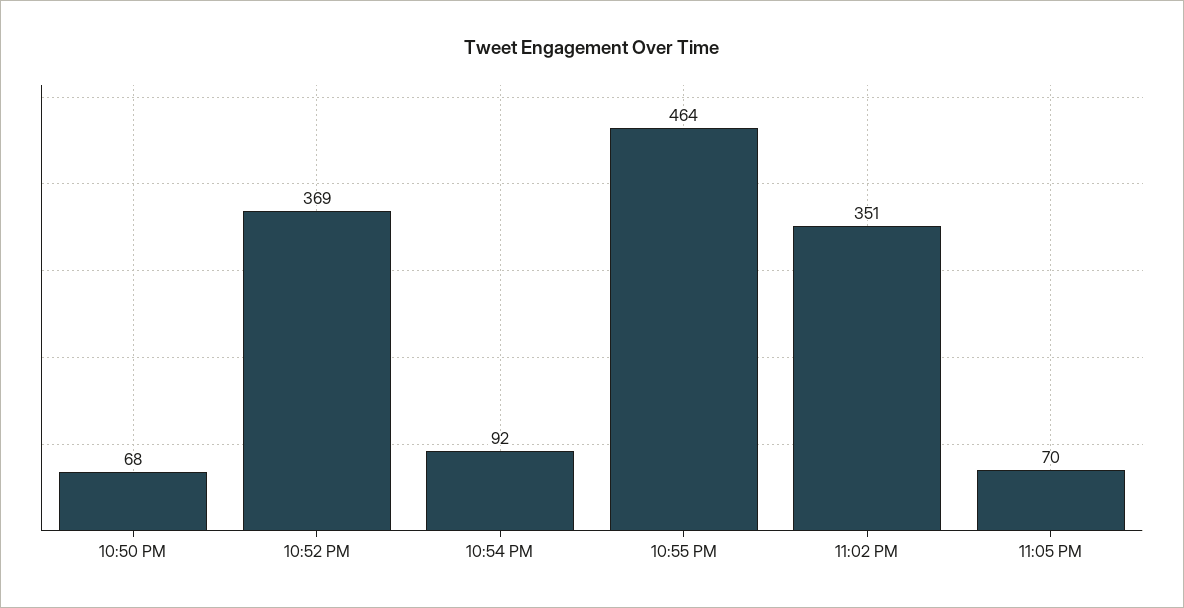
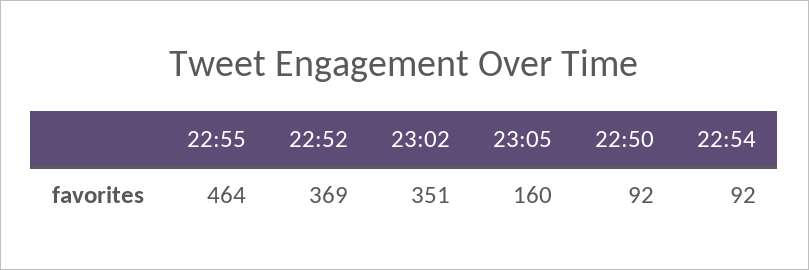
10:50 PM: 68 -> 92
11:05 PM: 70 -> 160

